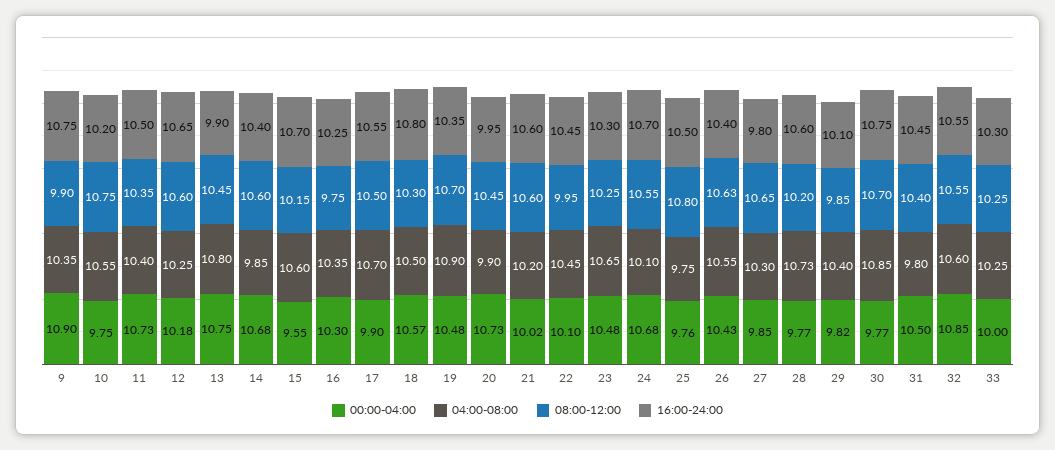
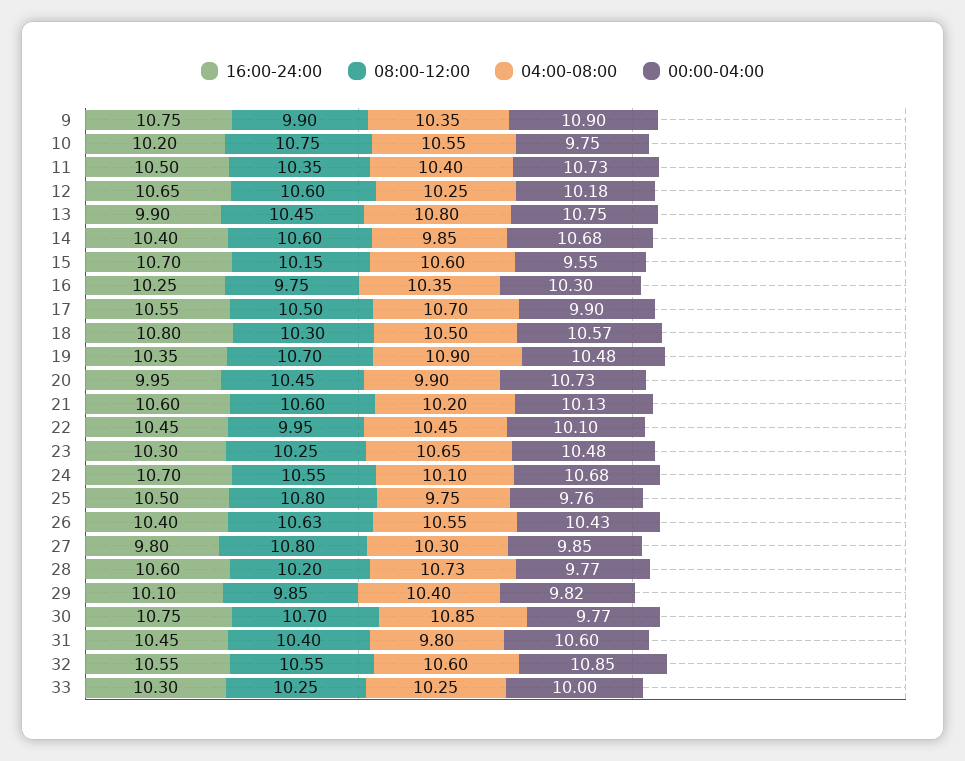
00:00-04:00, 21: 10.02 -> 10.13
08:00-12:00, 27: 10.65 -> 10.8
00:00-04:00, 31: 10.5 -> 10.6

